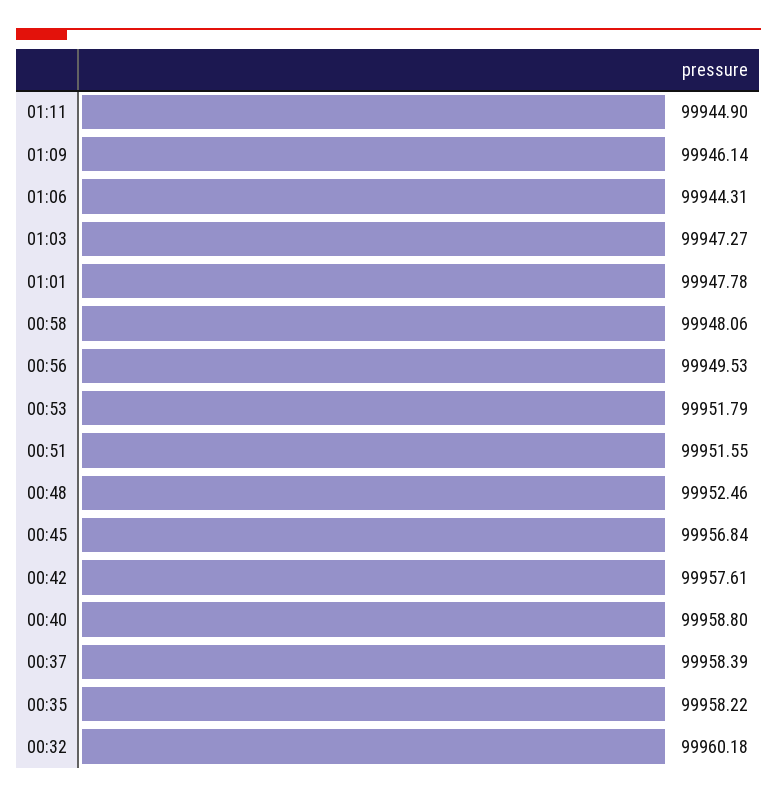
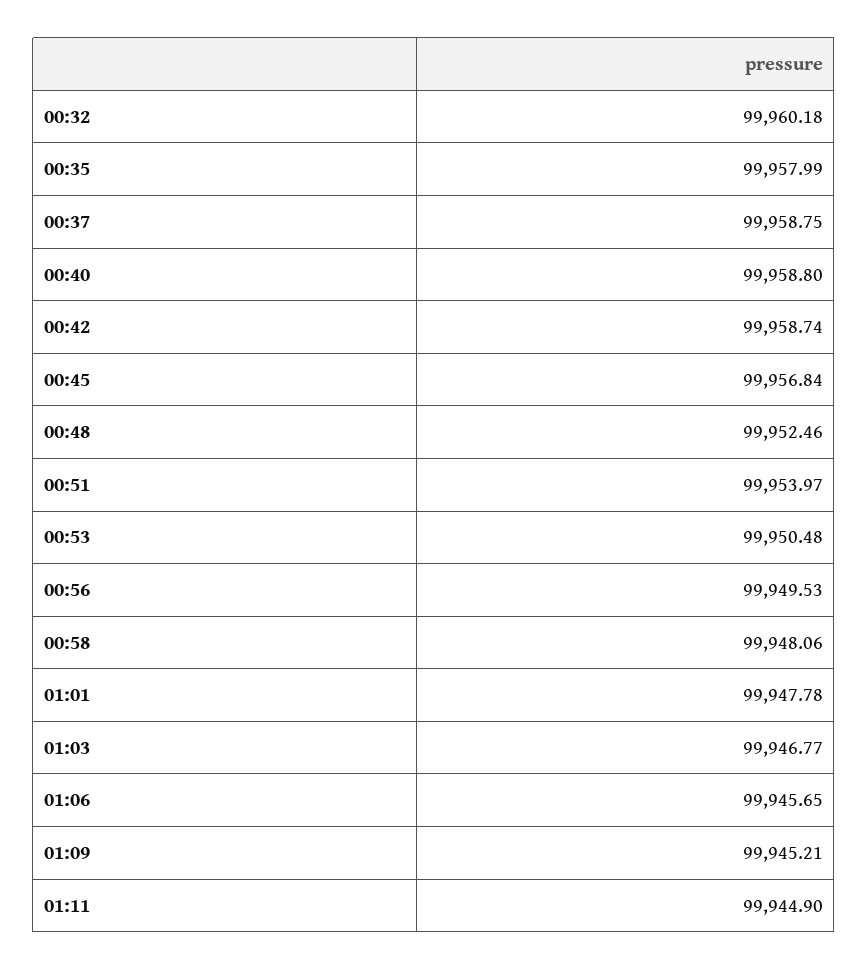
01:09: 99946.14 -> 99945.21
01:06: 99944.31 -> 99945.65
01:03: 99947.27 -> 99946.77
00:53: 99951.79 -> 99950.48
00:51: 99951.55 -> 99953.97
00:42: 99957.61 -> 99958.74
00:37: 99958.39 -> 99958.75
00:35: 99958.22 -> 99957.99

